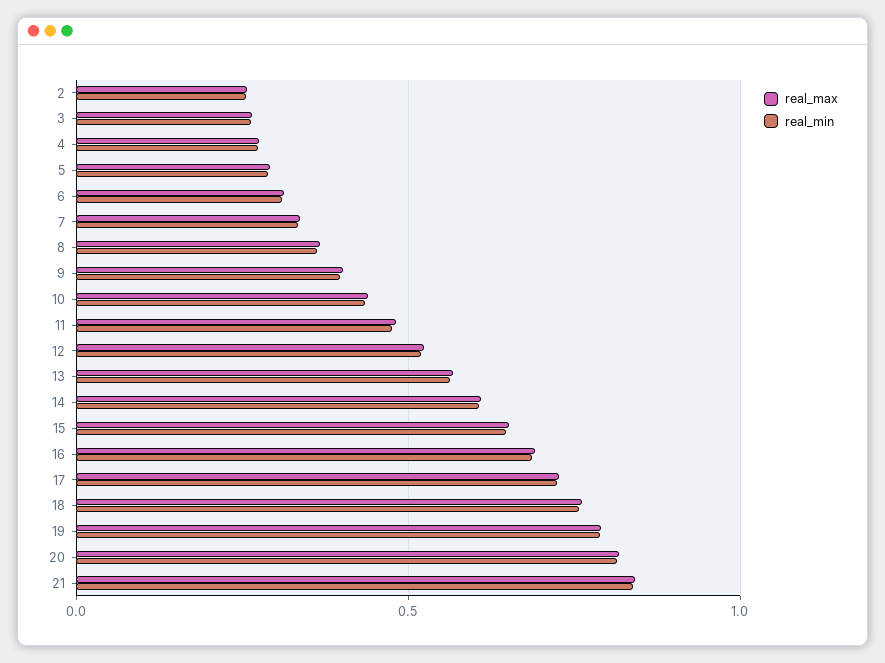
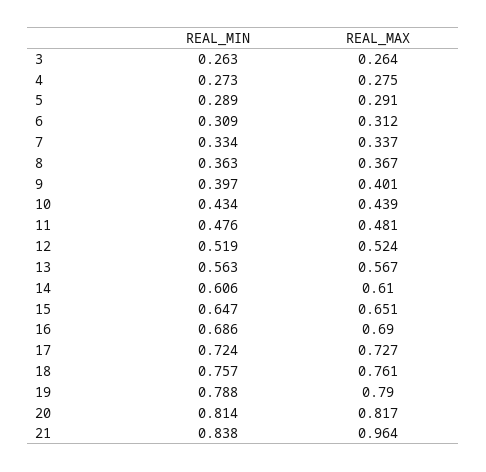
real_max, 2: 0.25 -> none
real_min, 2: 0.25 -> none
real_max, 21: 0.85 -> 0.964

